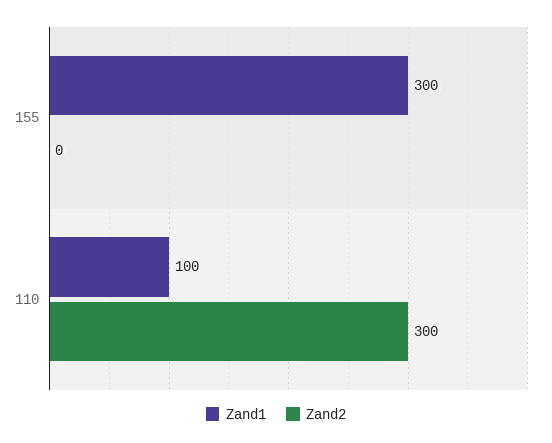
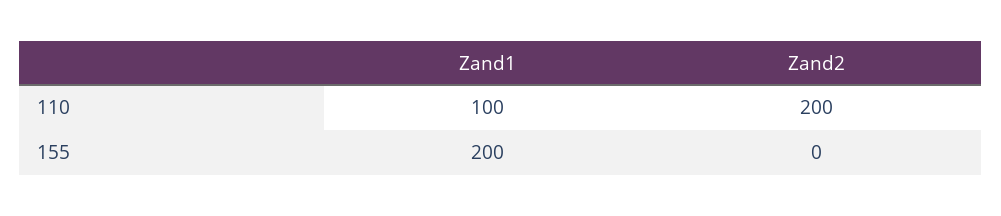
Zand1, 155: 300 -> 200
Zand2, 110: 300 -> 200

